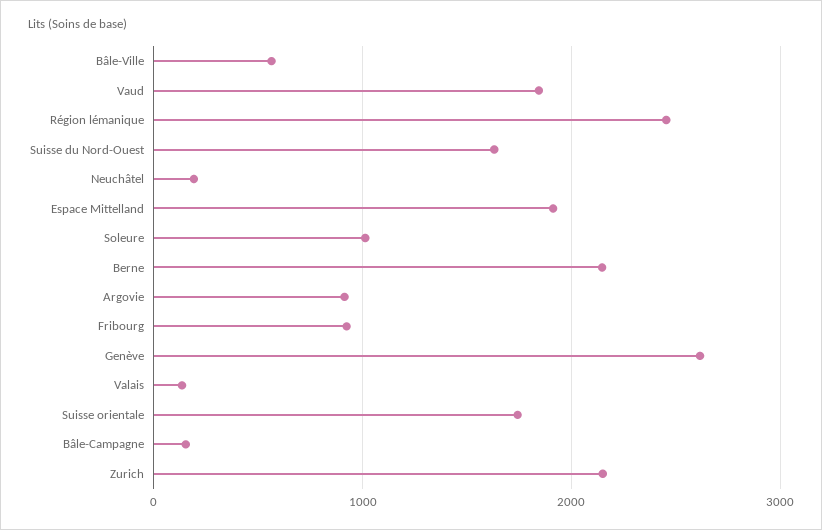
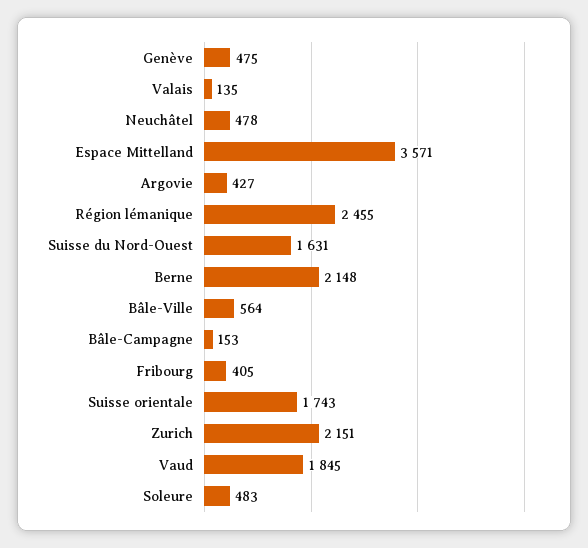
Neuchâtel: 200 -> 478
Espace Mittelland: 1900 -> 3571
Soleure: 1000 -> 483
Argovie: 900 -> 427
Fribourg: 900 -> 405
Genève: 2600 -> 475

